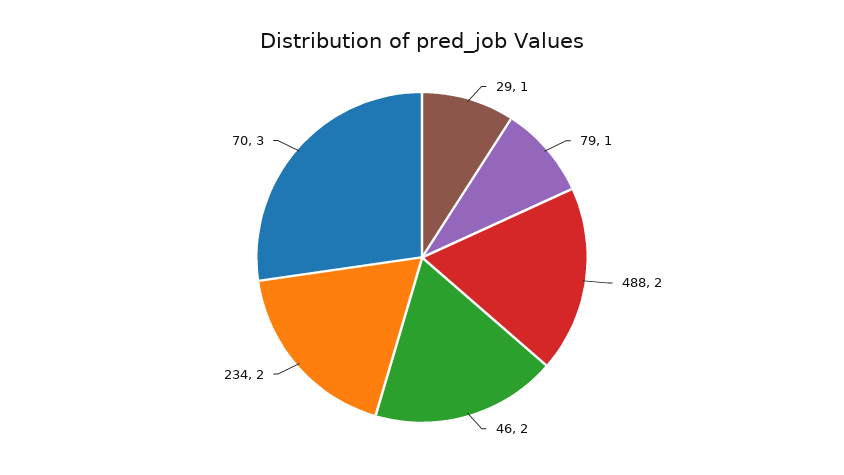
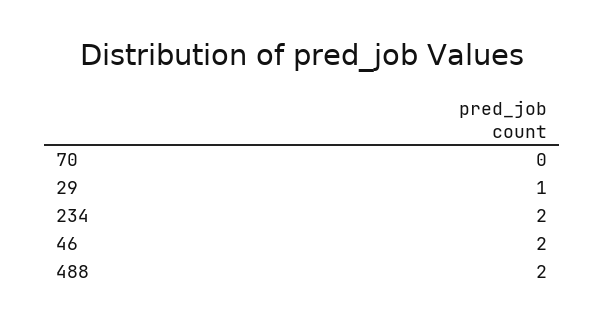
79: 1 -> none
70: 3 -> 0

